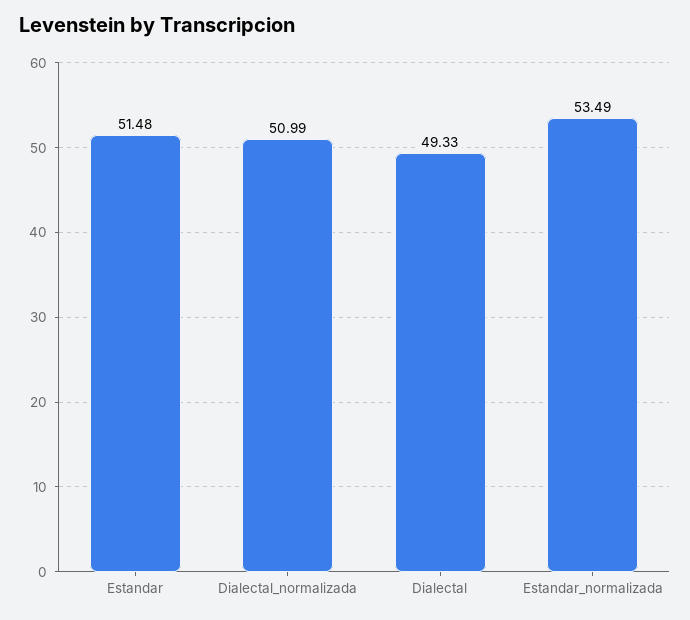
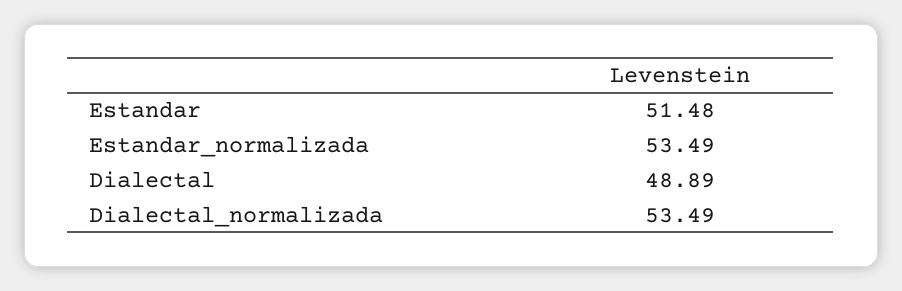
Dialectal_normalizada: 50.99 -> 53.49
Dialectal: 49.33 -> 48.89

